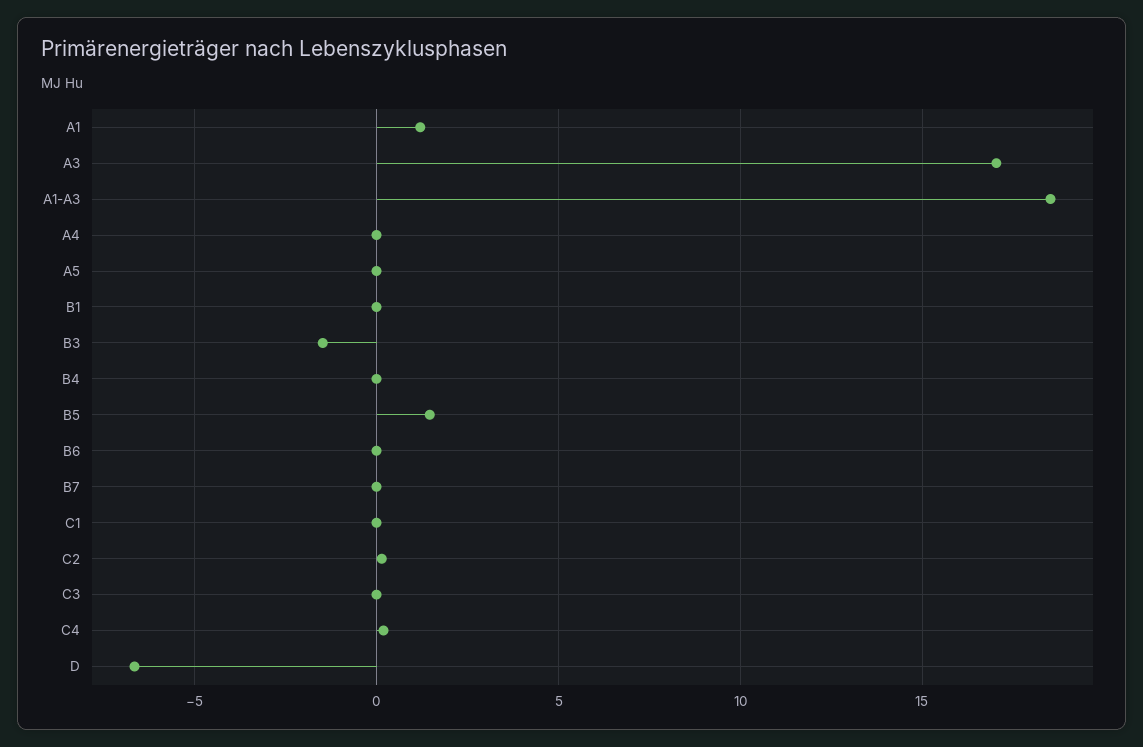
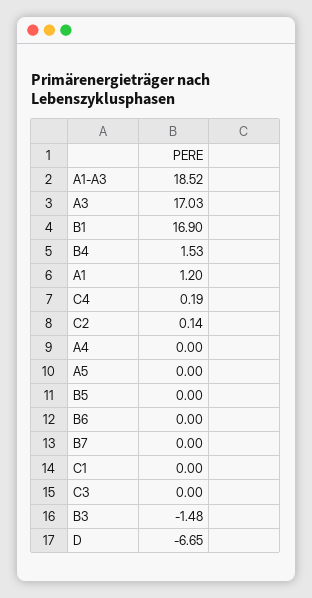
B1: 0 -> 16.9
B4: 0 -> 1.53
B5: 1.5 -> 0

